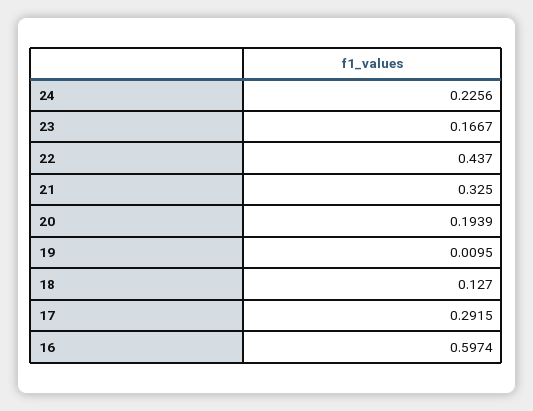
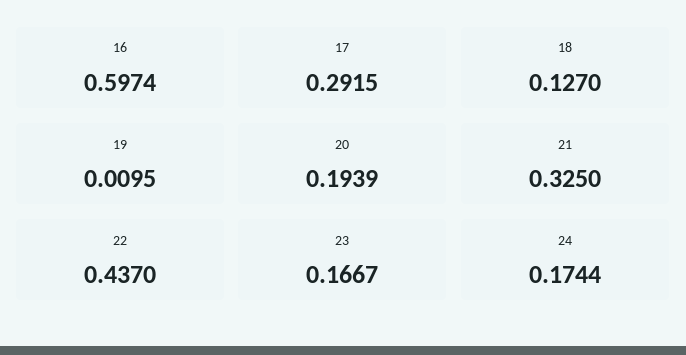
24: 0.2256 -> 0.1744

